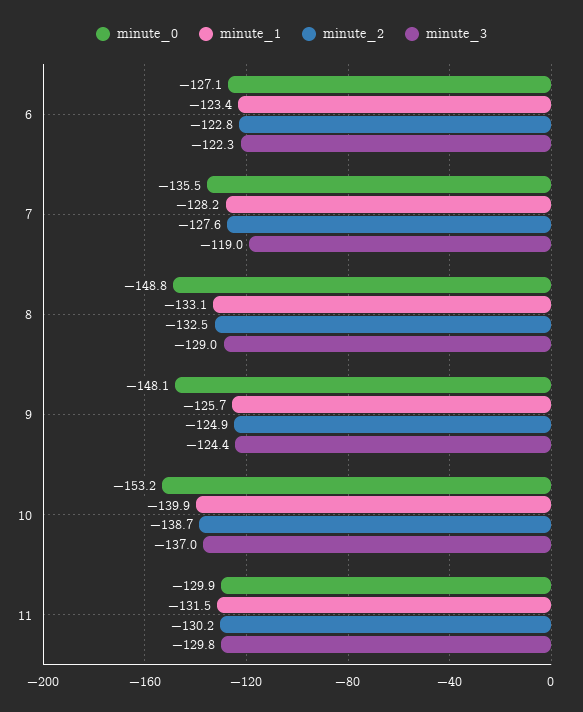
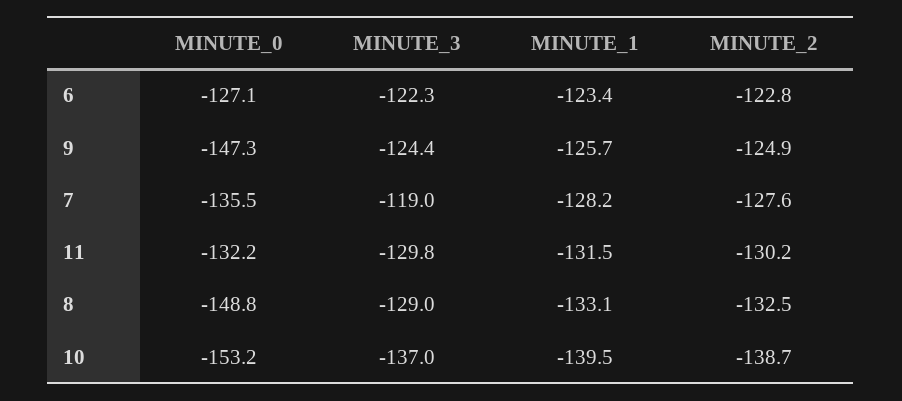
minute_0, 9: -148.1 -> -147.3
minute_1, 10: -139.9 -> -139.5
minute_0, 11: -129.9 -> -132.2

